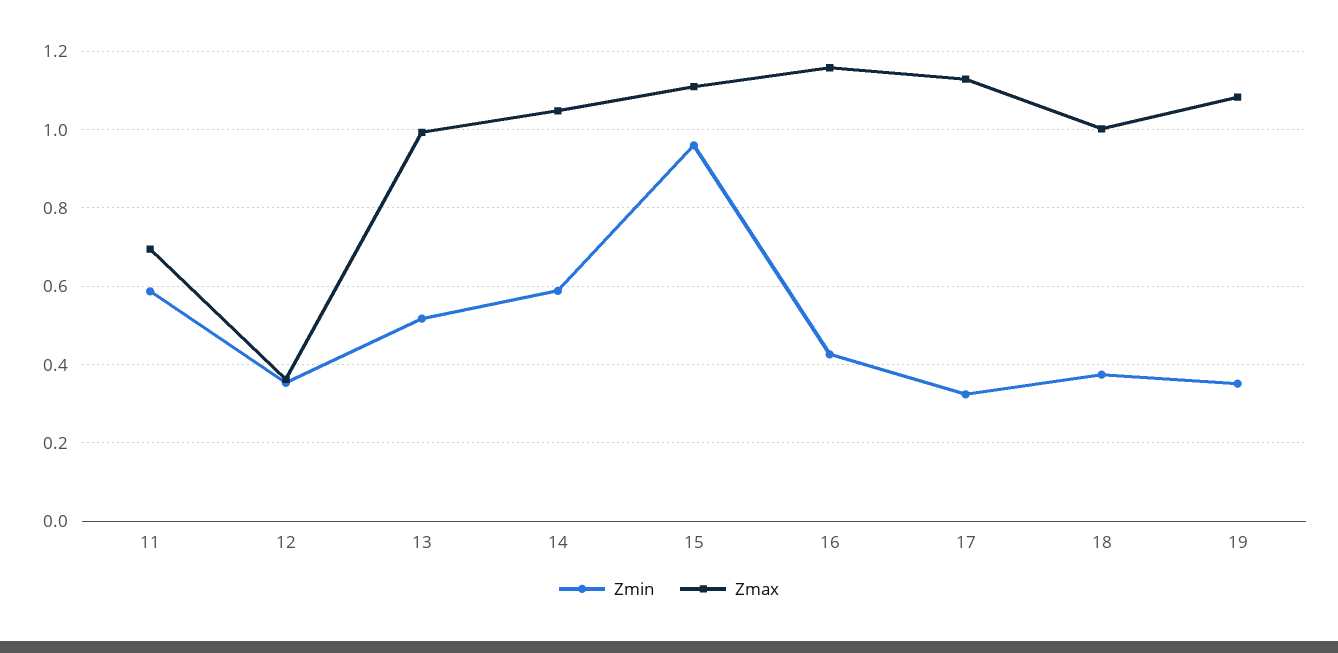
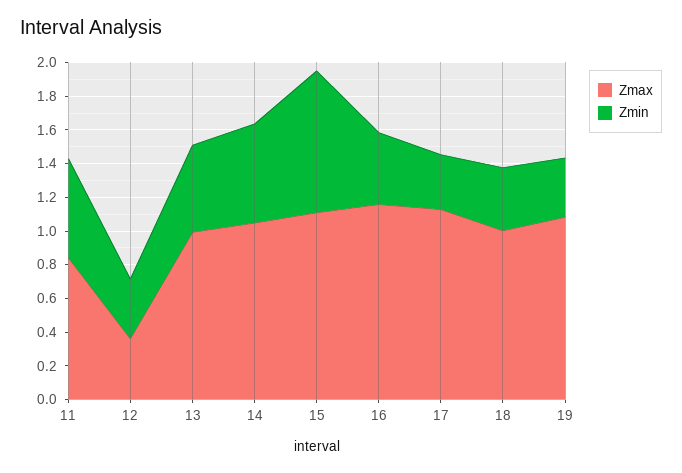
Zmax, 11: 0.7 -> 0.85
Zmin, 15: 0.96 -> 0.85

